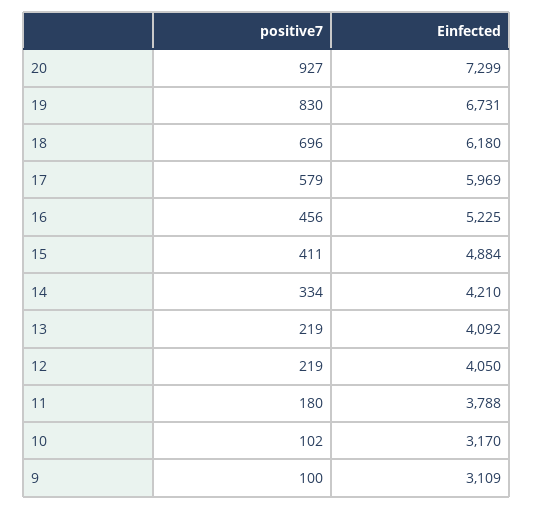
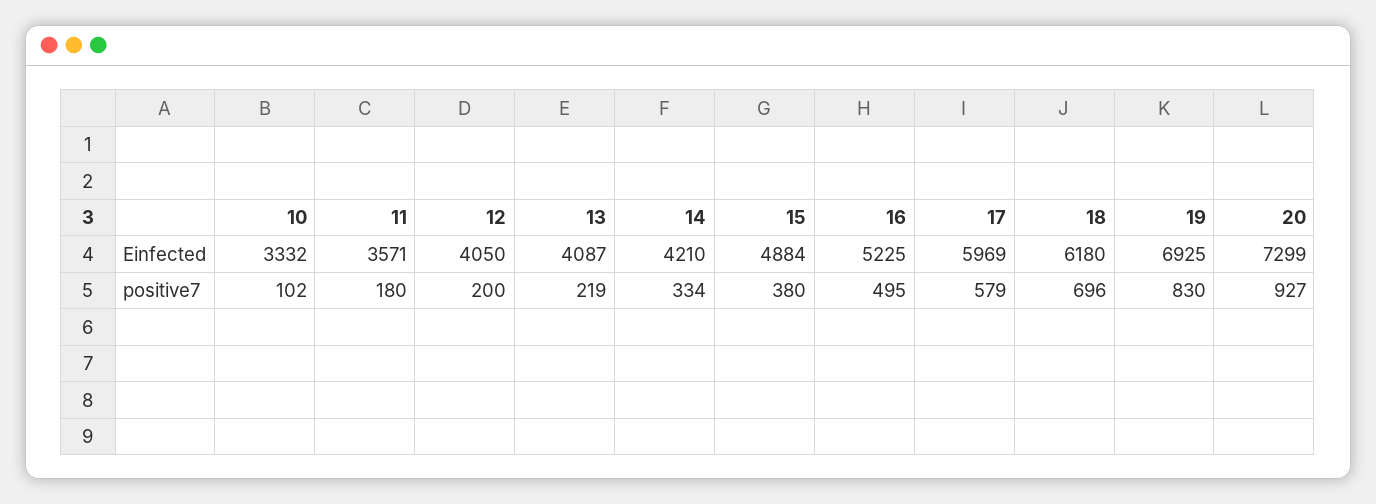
Einfected, 19: 6731 -> 6925
positive7, 16: 456 -> 495
positive7, 15: 411 -> 380
Einfected, 13: 4092 -> 4087
positive7, 12: 219 -> 200
Einfected, 11: 3788 -> 3571
Einfected, 10: 3170 -> 3332
positive7, 9: 100 -> none
Einfected, 9: 3109 -> none

